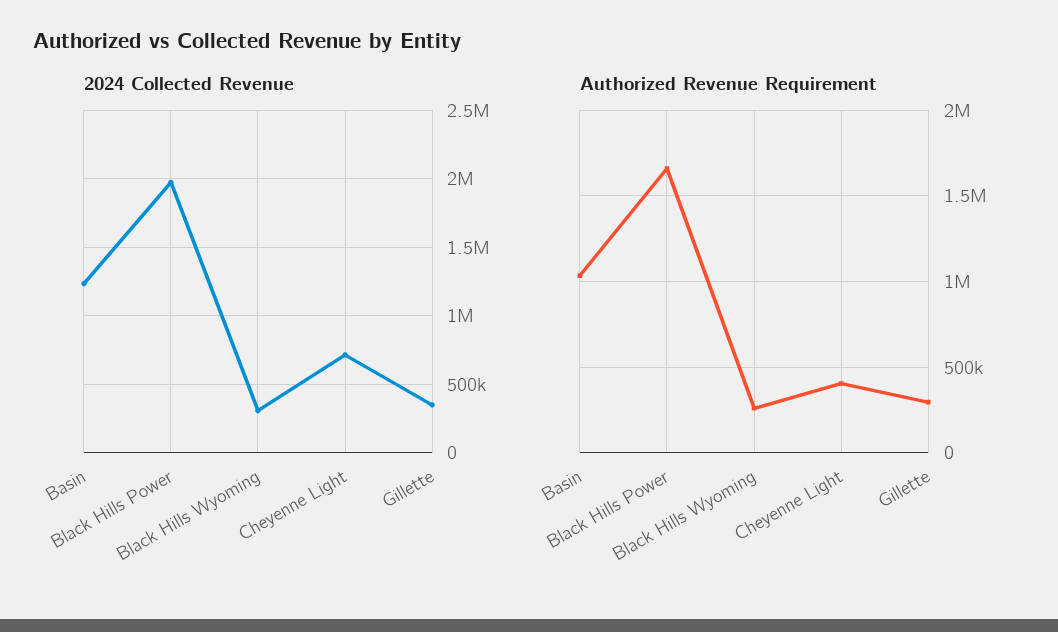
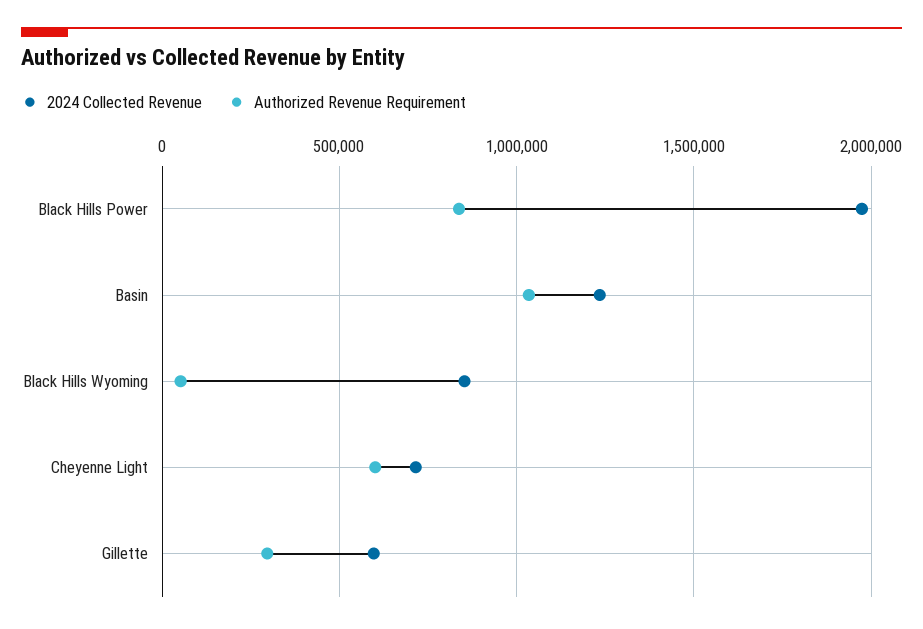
2024 Collected Revenue, Black Hills Wyoming: 300000 -> 850000
2024 Collected Revenue, Gillette: 350000 -> 600000
Authorized Revenue Requirement, Black Hills Power: 1650000 -> 850000
Authorized Revenue Requirement, Black Hills Wyoming: 250000 -> 50000
Authorized Revenue Requirement, Cheyenne Light: 400000 -> 600000

